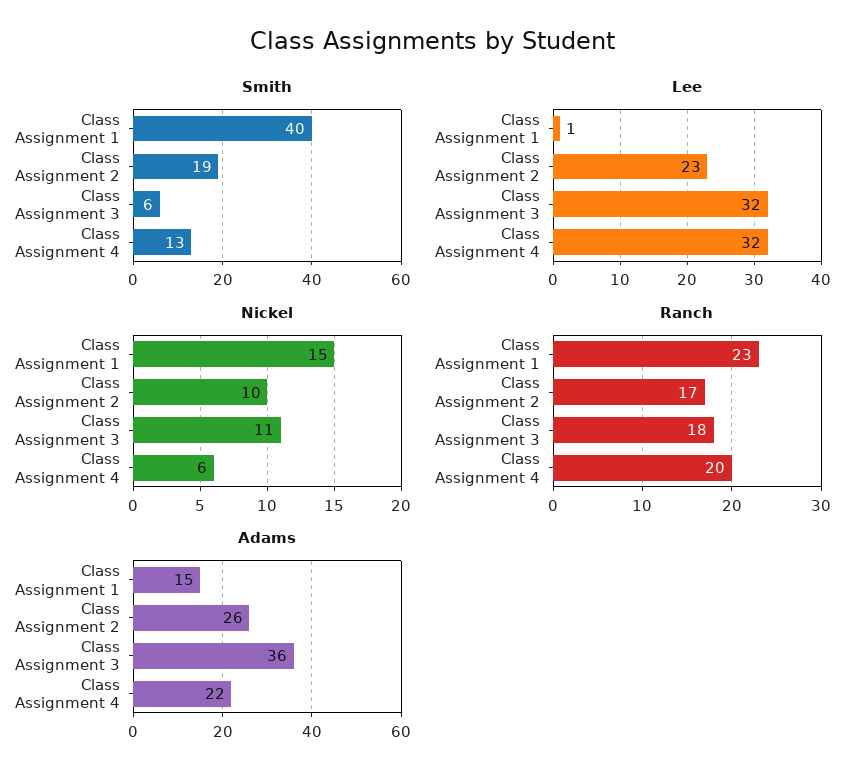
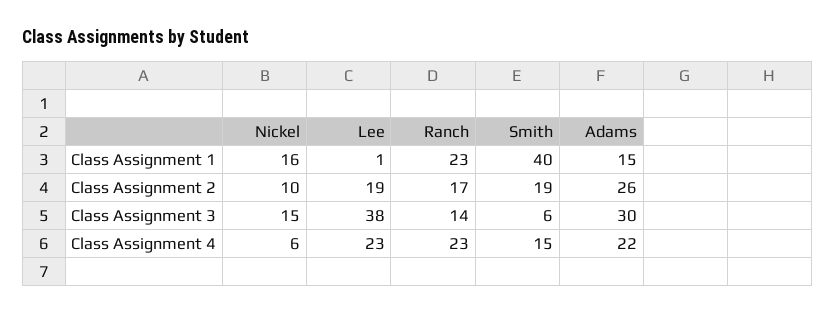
Smith, Class Assignment 4: 13 -> 15
Lee, Class Assignment 2: 23 -> 19
Lee, Class Assignment 3: 32 -> 38
Lee, Class Assignment 4: 32 -> 23
Nickel, Class Assignment 1: 15 -> 16
Nickel, Class Assignment 3: 11 -> 15
Ranch, Class Assignment 3: 18 -> 14
Ranch, Class Assignment 4: 20 -> 23
Adams, Class Assignment 3: 36 -> 30

